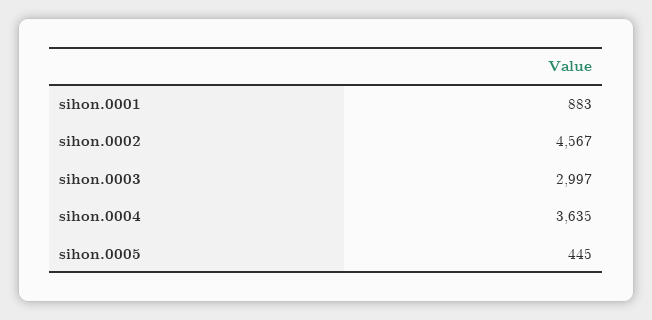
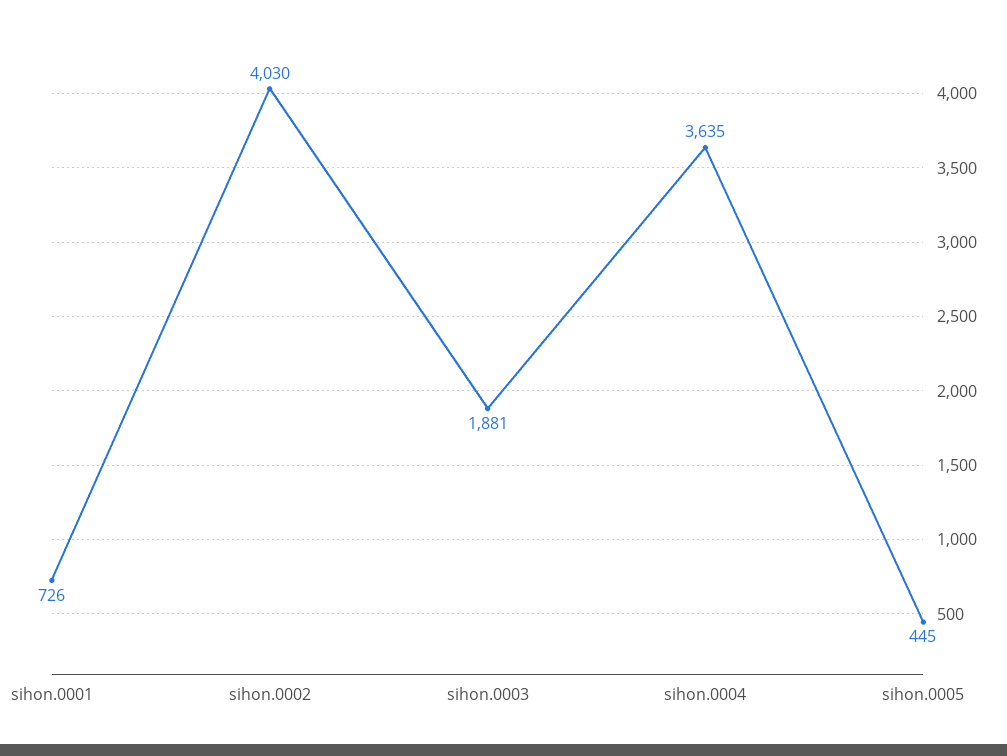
sihon.0001: 883 -> 726
sihon.0002: 4567 -> 4030
sihon.0003: 2997 -> 1881

